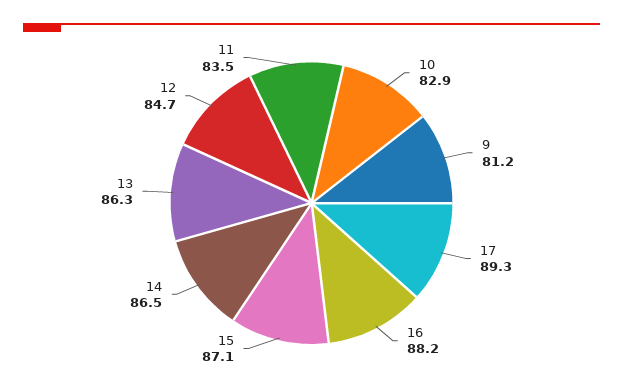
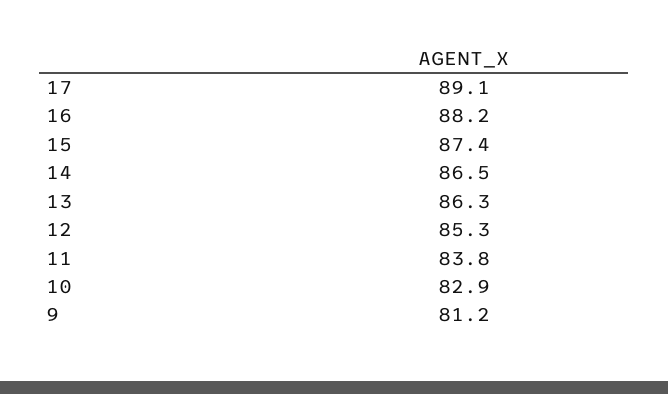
17: 89.3 -> 89.1
15: 87.1 -> 87.4
12: 84.7 -> 85.3
11: 83.5 -> 83.8

